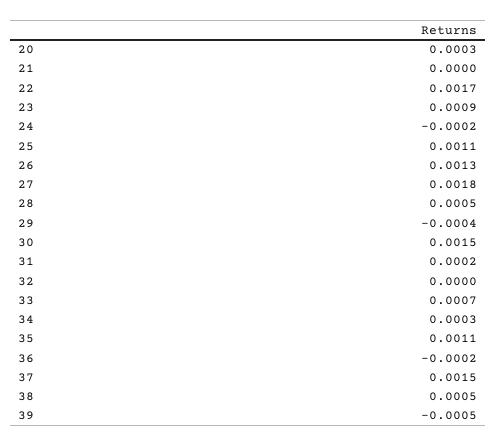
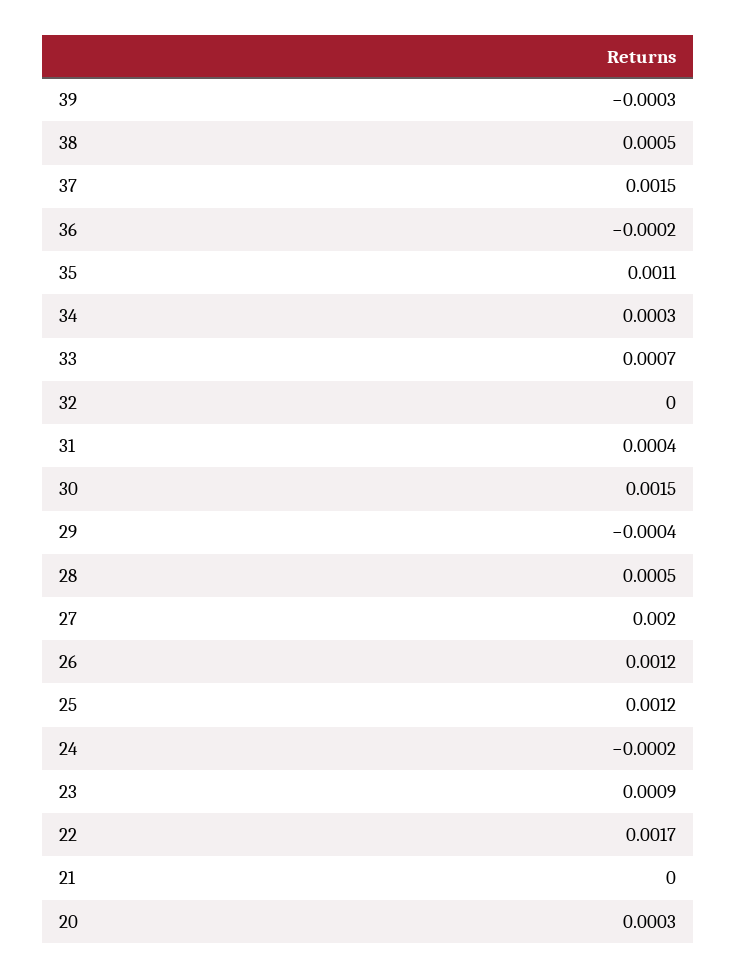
25: 0.0011 -> 0.0012
26: 0.0013 -> 0.0012
27: 0.0018 -> 0.002
31: 0.0002 -> 0.0004
39: -0.0005 -> -0.0003

